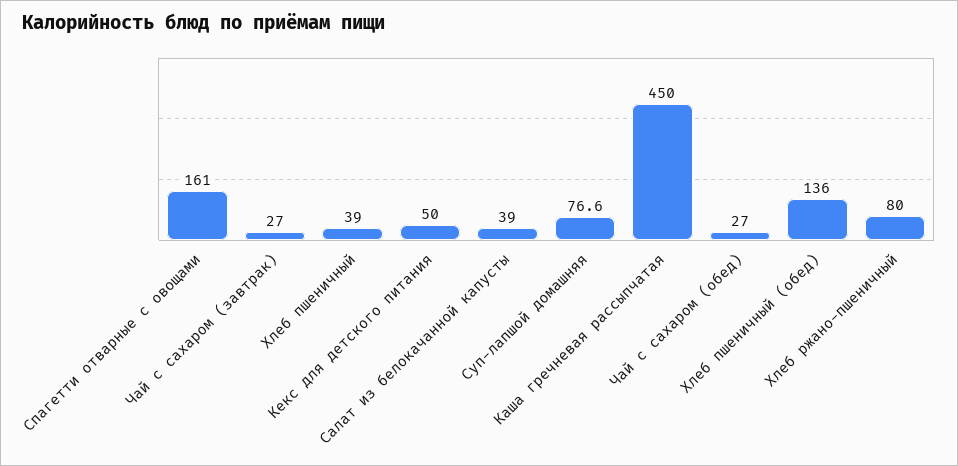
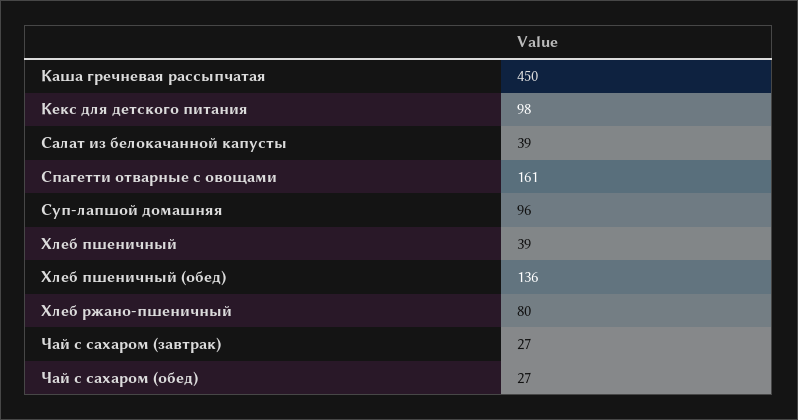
Кекс для детского питания: 50 -> 98
Суп-лапшой домашняя: 76.6 -> 96

